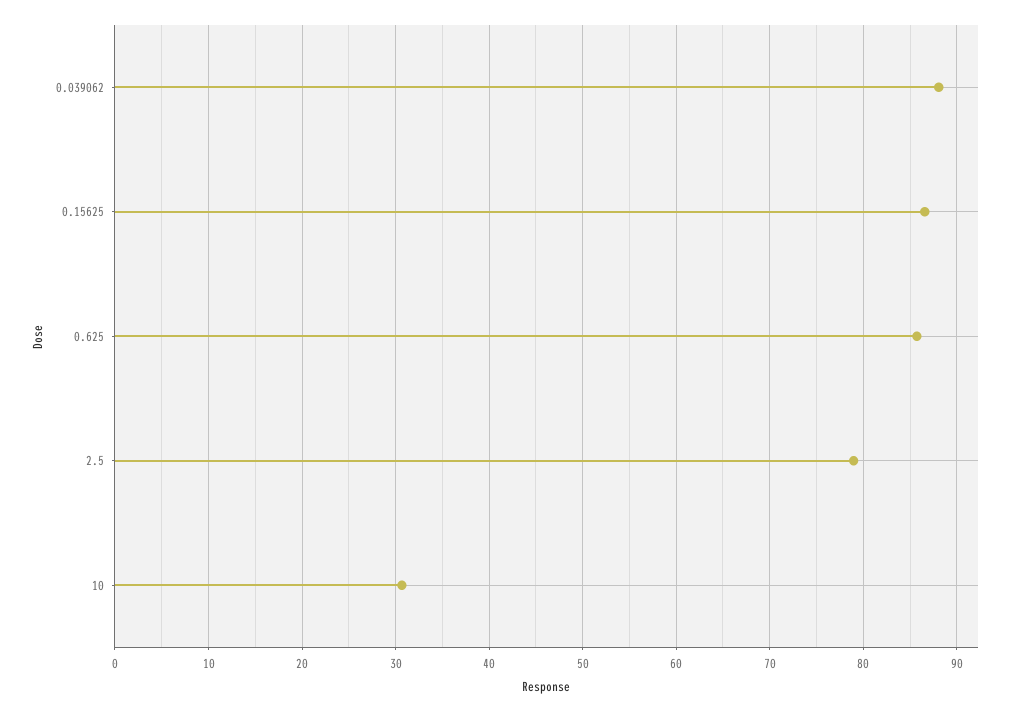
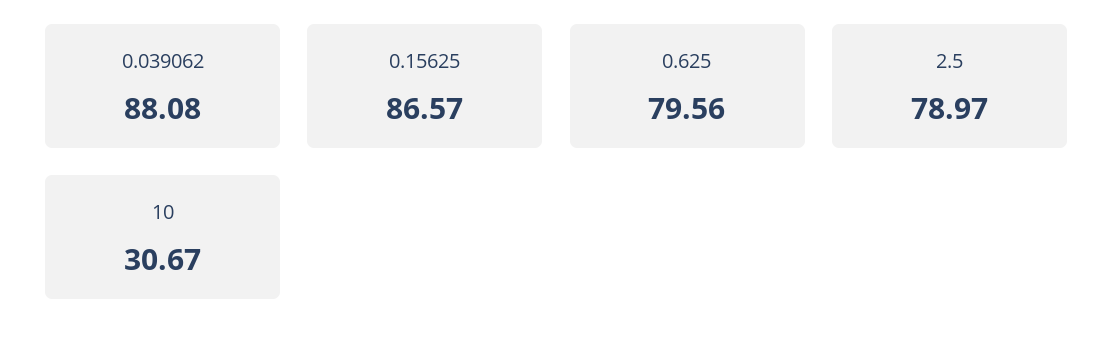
0.625: 86 -> 79.56

